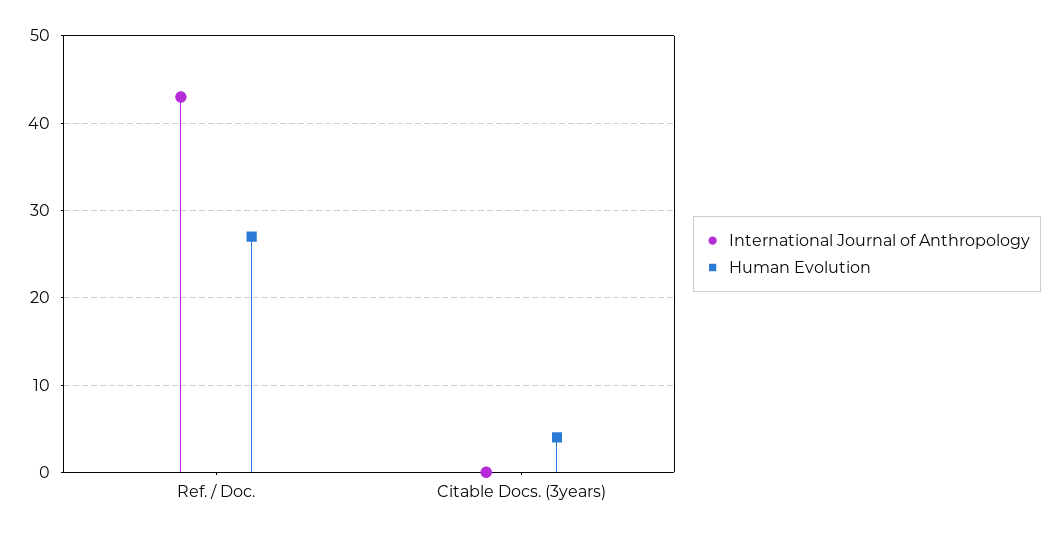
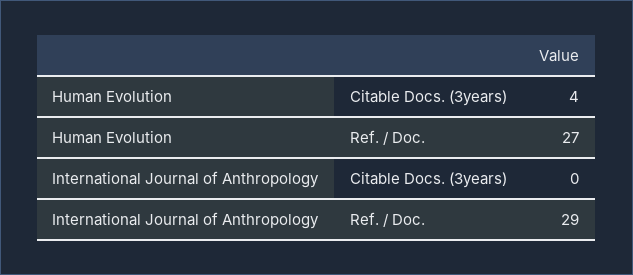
International Journal of Anthropology, Ref. / Doc.: 43 -> 29

